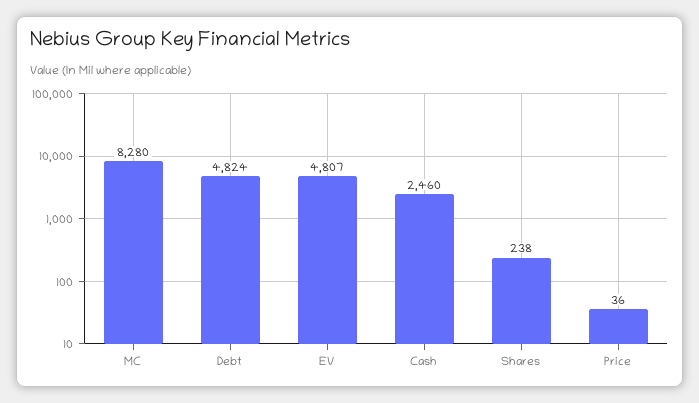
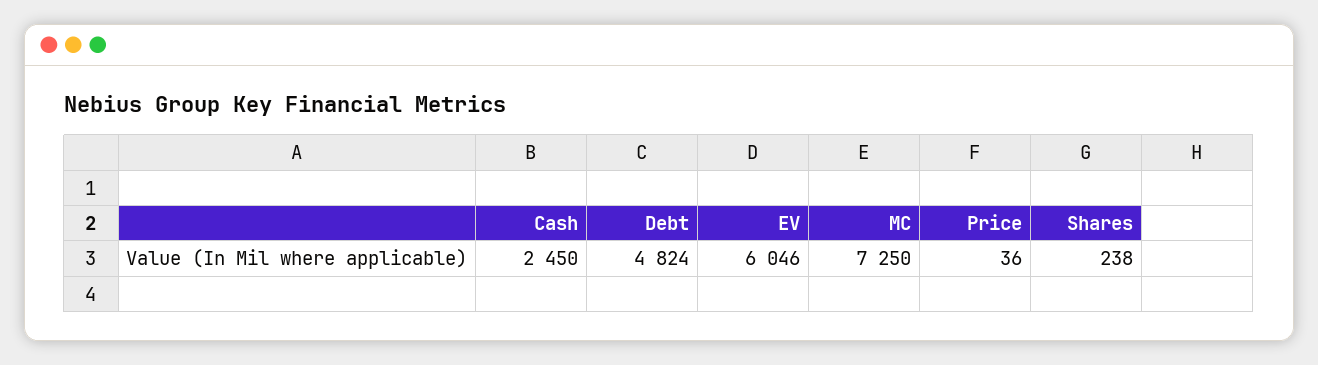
MC: 8280 -> 7250
EV: 4807 -> 6046
Cash: 2460 -> 2450

